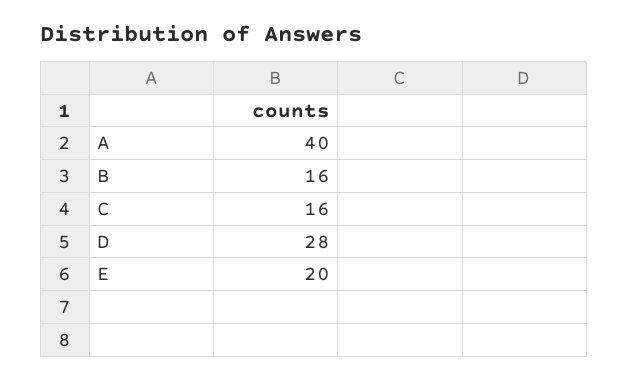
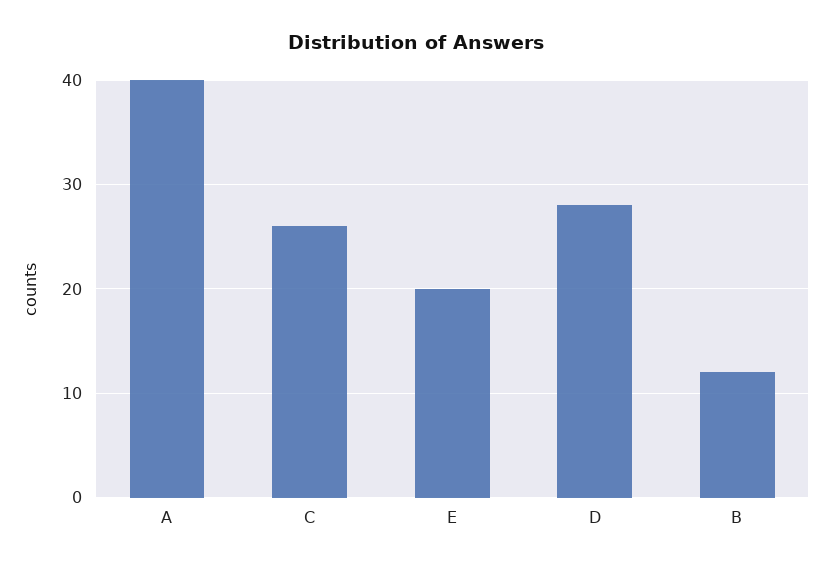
B: 16 -> 12
C: 16 -> 26

